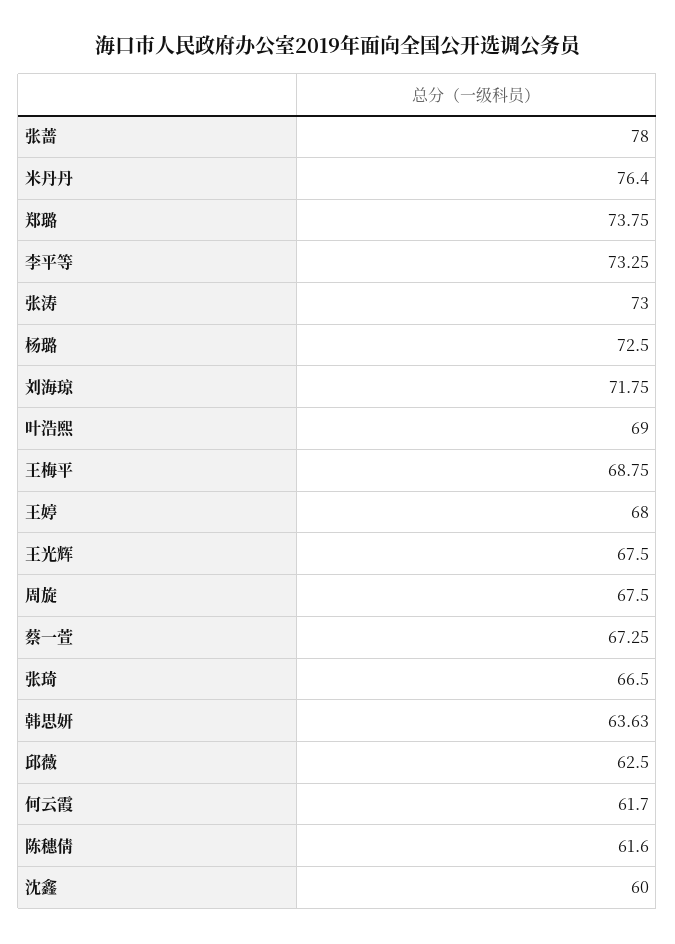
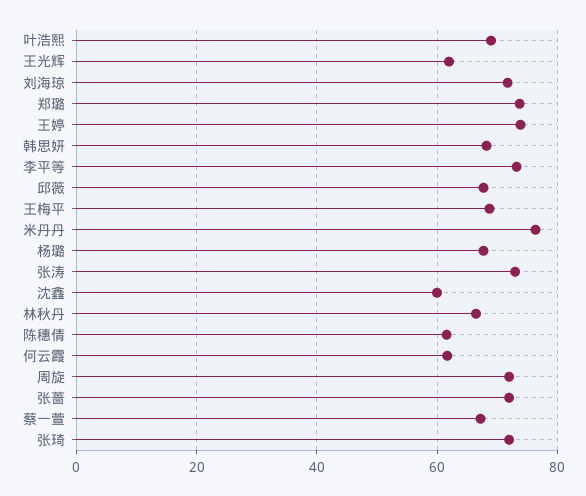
张蔷: 78 -> 72
杨璐: 72.5 -> 68
王婷: 68 -> 74
王光辉: 67.5 -> 62
周旋: 67.5 -> 72
张琦: 66.5 -> 72
韩思妍: 63.63 -> 68
邱薇: 62.5 -> 68
林秋丹: none -> 66

